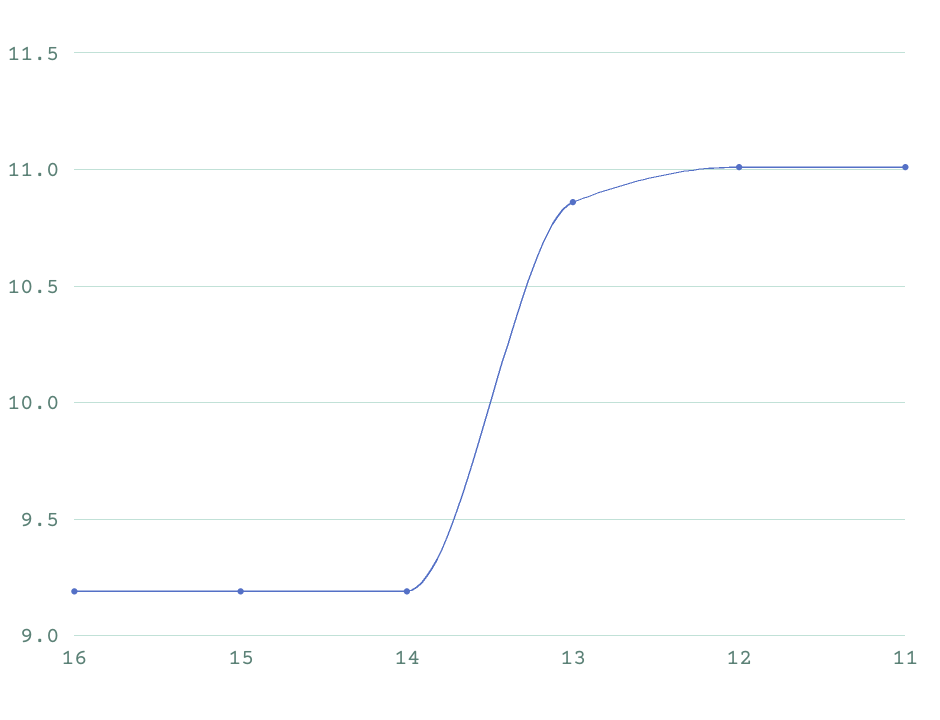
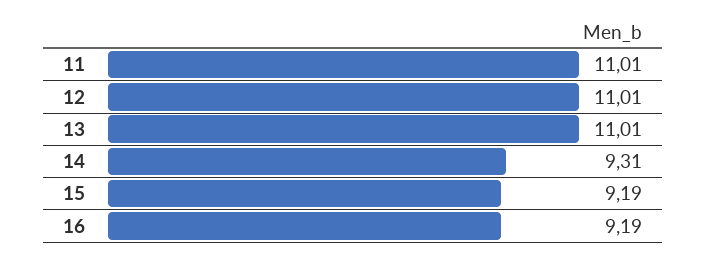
14: 9.2 -> 9.31
13: 10.85 -> 11.01

